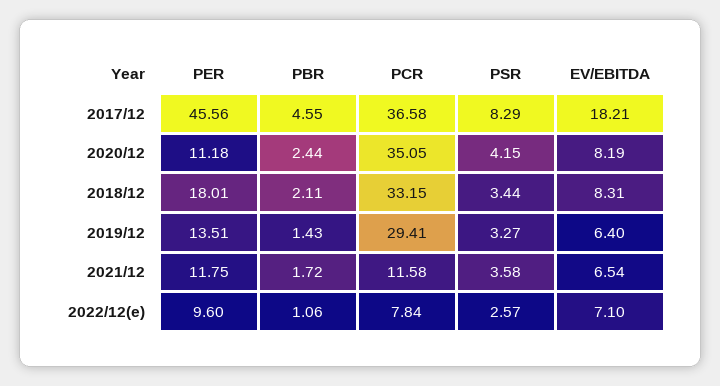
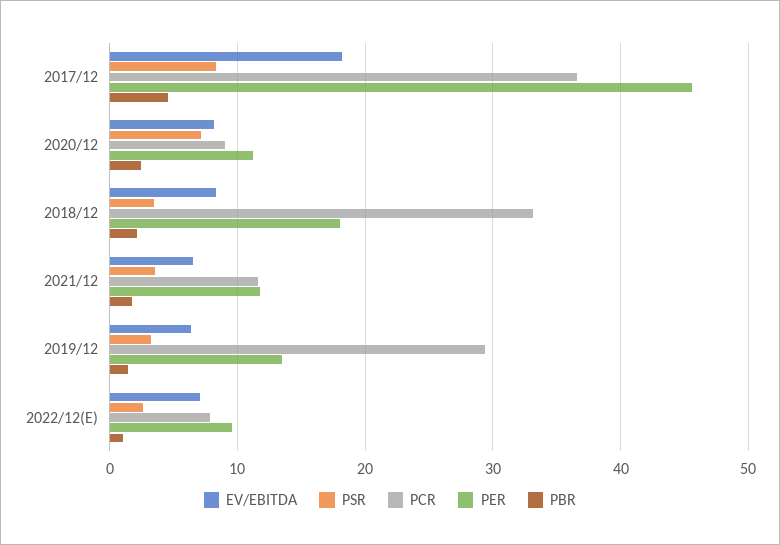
PCR, 2020/12: 35.05 -> 9
PSR, 2020/12: 4.15 -> 7

